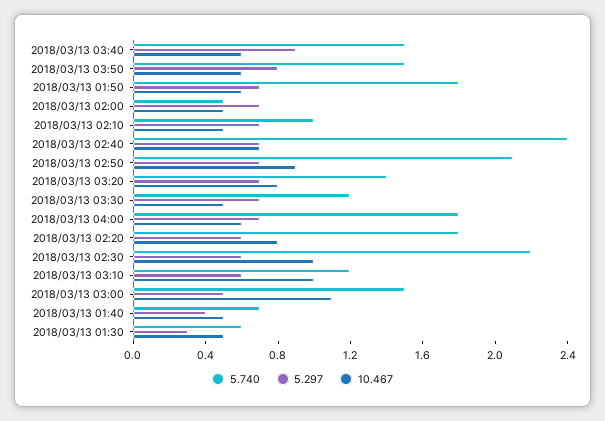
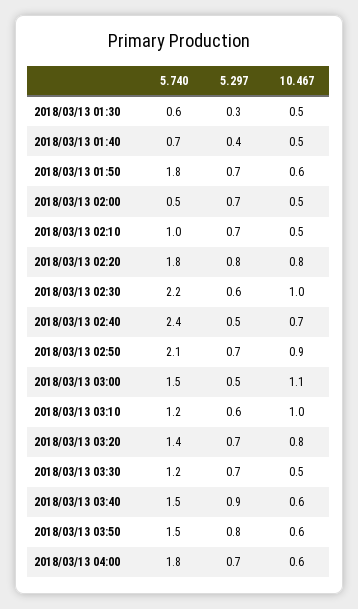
5.297, 2018/03/13 02:40: 0.7 -> 0.5
5.297, 2018/03/13 02:20: 0.6 -> 0.8

